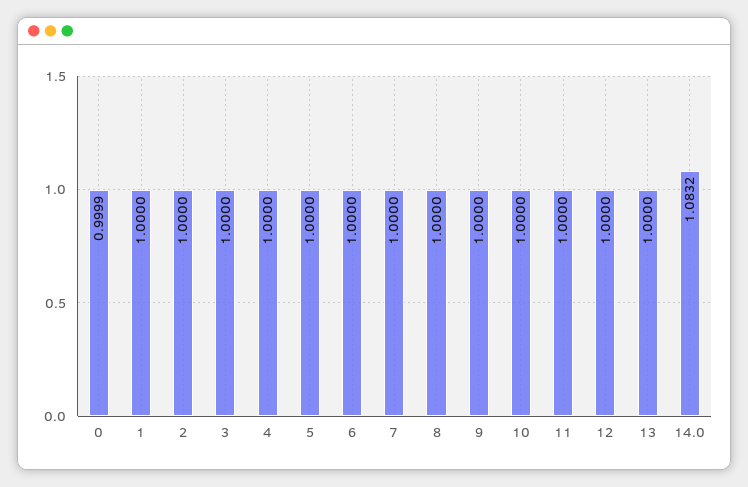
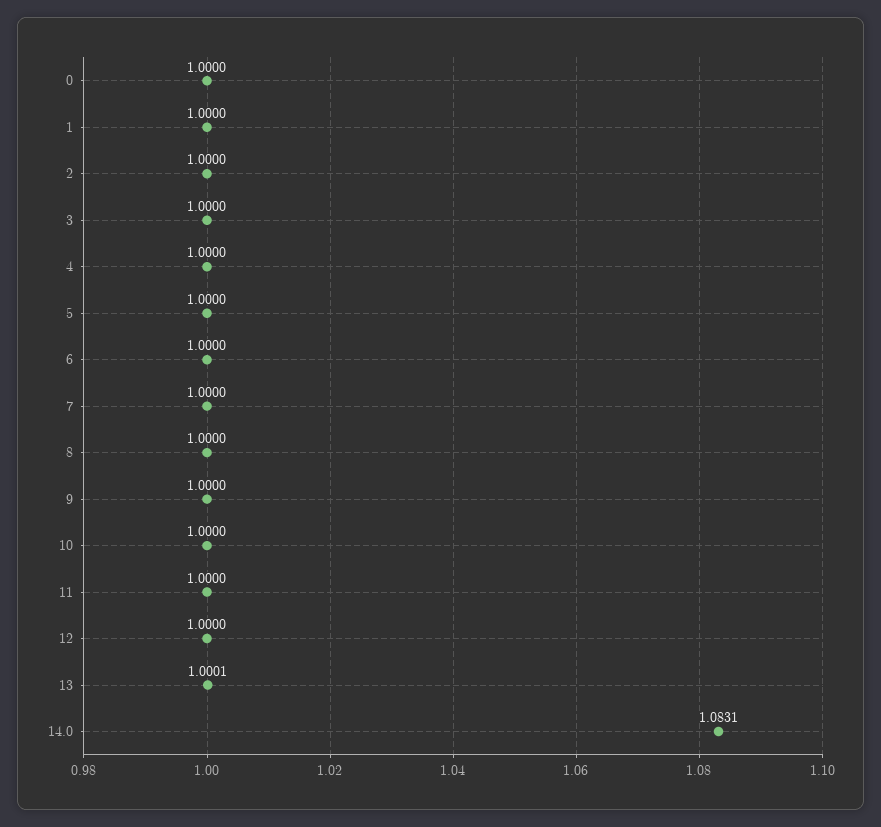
0: 0.9999 -> 1
13: 1 -> 1.0001
14.0: 1.0832 -> 1.0831

